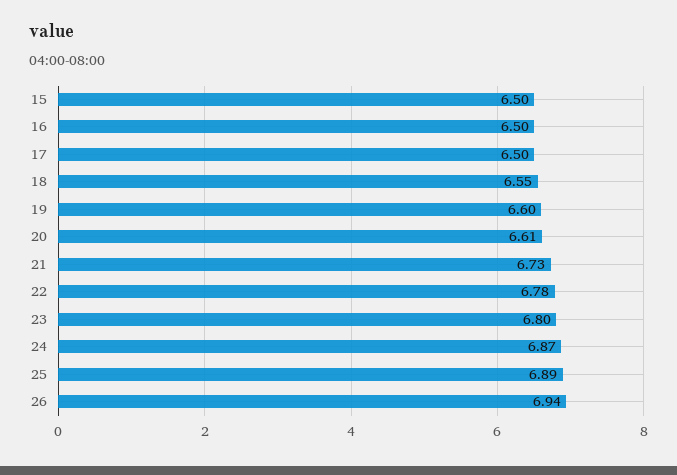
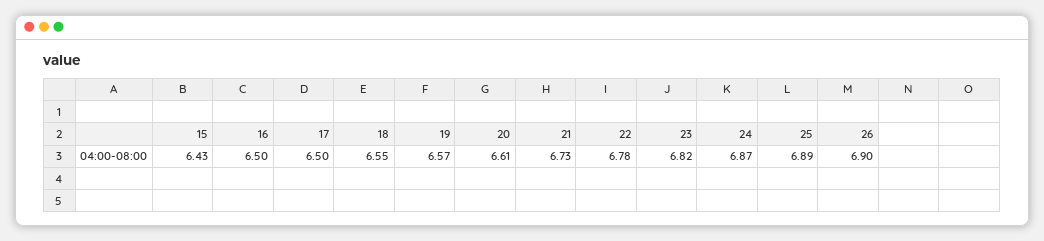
15: 6.5 -> 6.43
19: 6.6 -> 6.57
23: 6.8 -> 6.82
26: 6.94 -> 6.9

